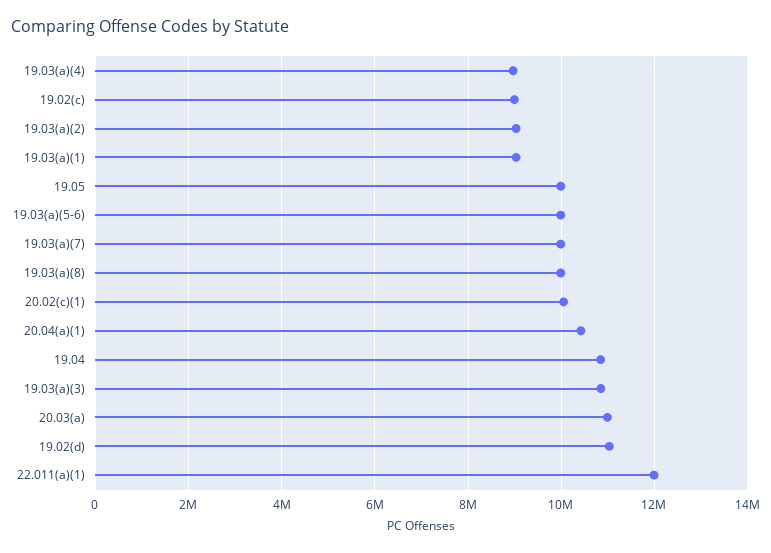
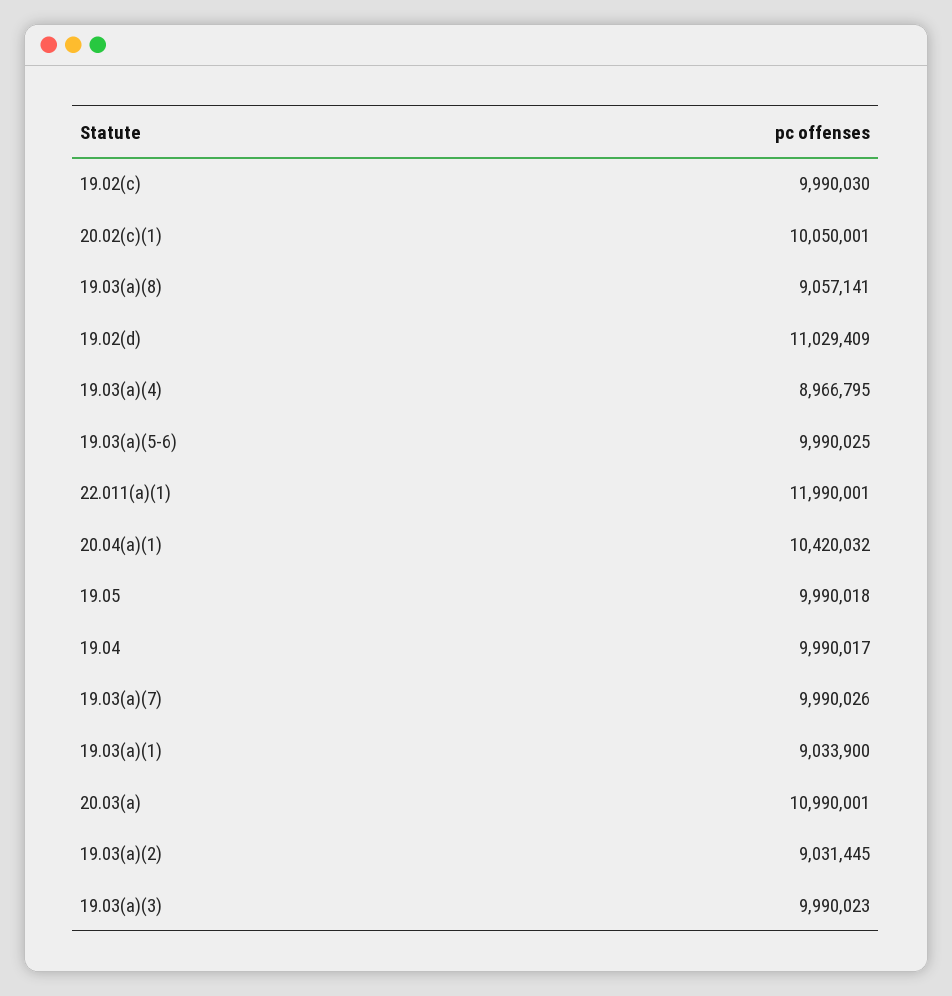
19.02(c): 9000000 -> 9990030
19.03(a)(8): 10000000 -> 9057141
19.04: 10800000 -> 9990017
19.03(a)(3): 10800000 -> 9990023

